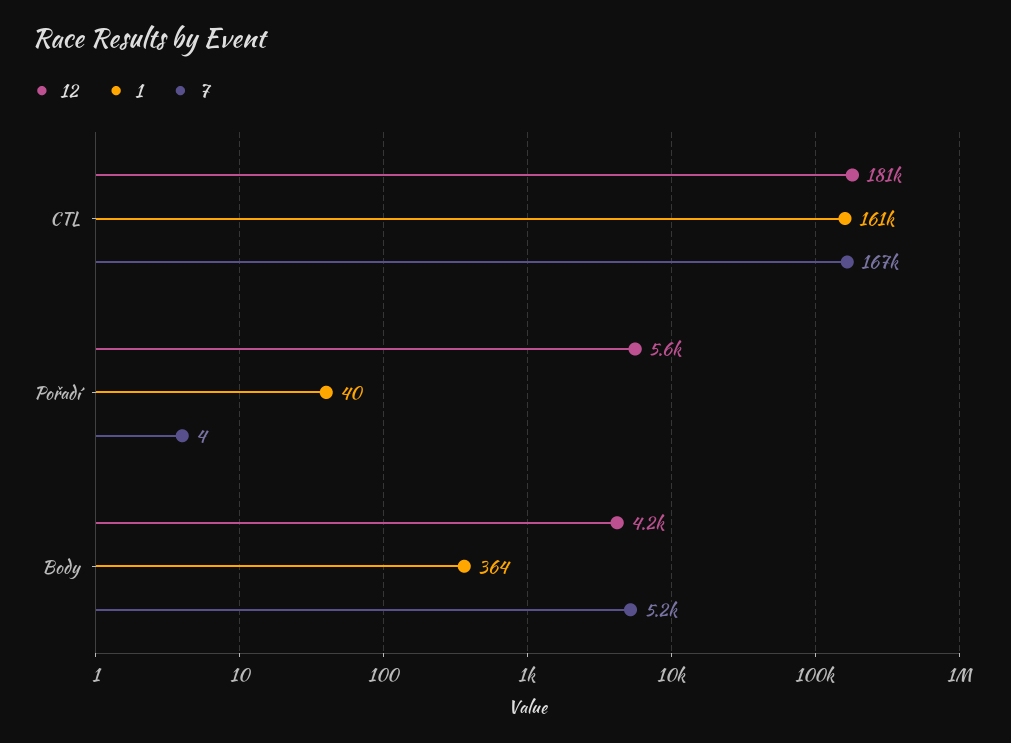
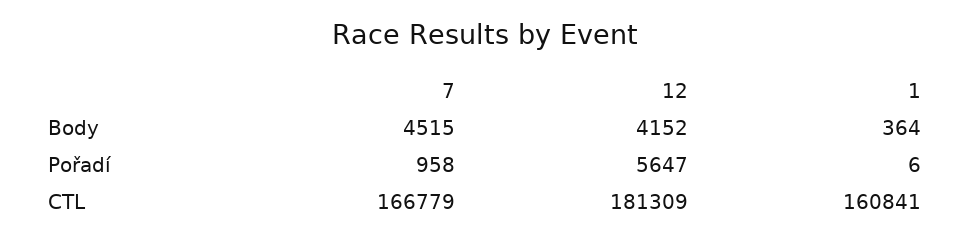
1, Pořadí: 40 -> 6
7, Pořadí: 4 -> 958
7, Body: 5200 -> 4515

